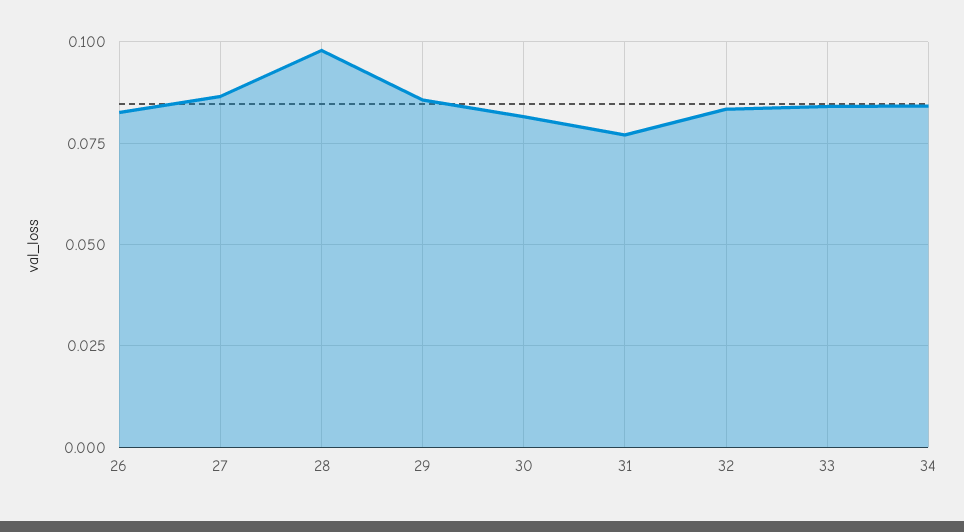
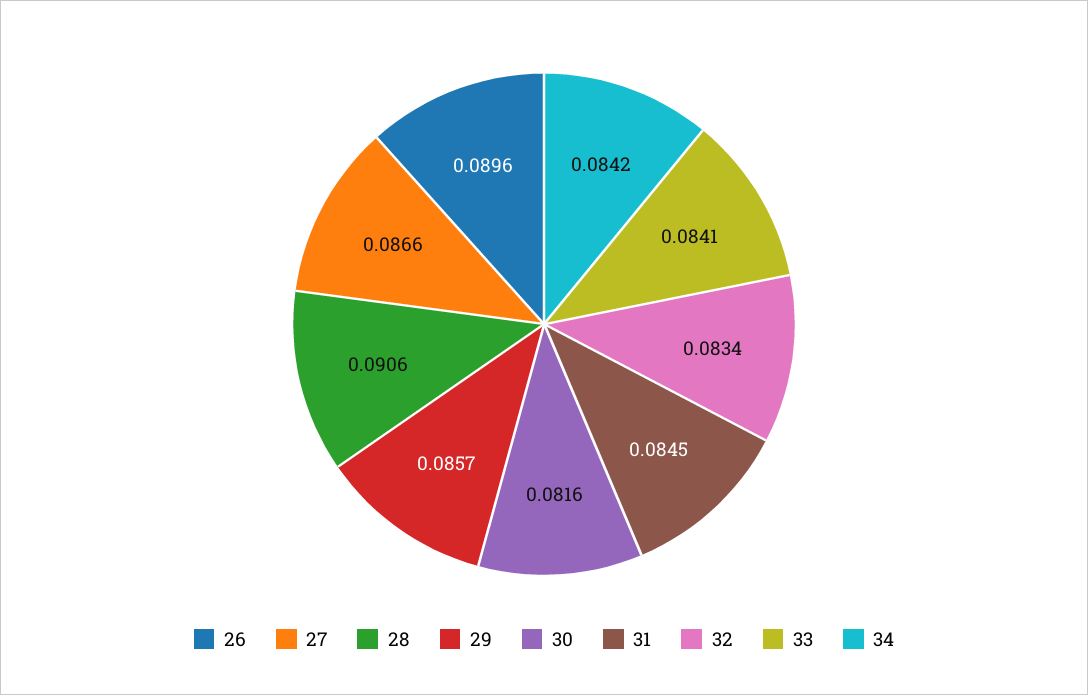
26: 0.0825 -> 0.0896
28: 0.0975 -> 0.0906
31: 0.0775 -> 0.0845

